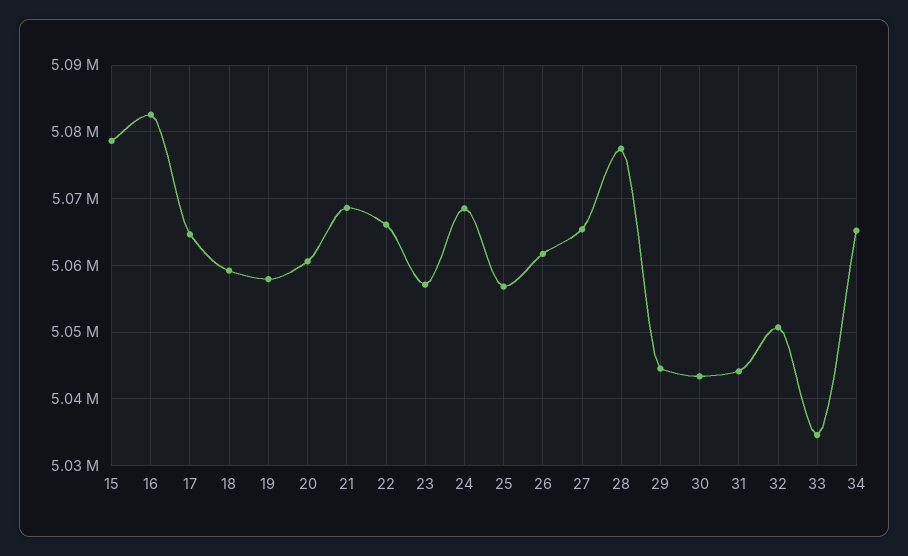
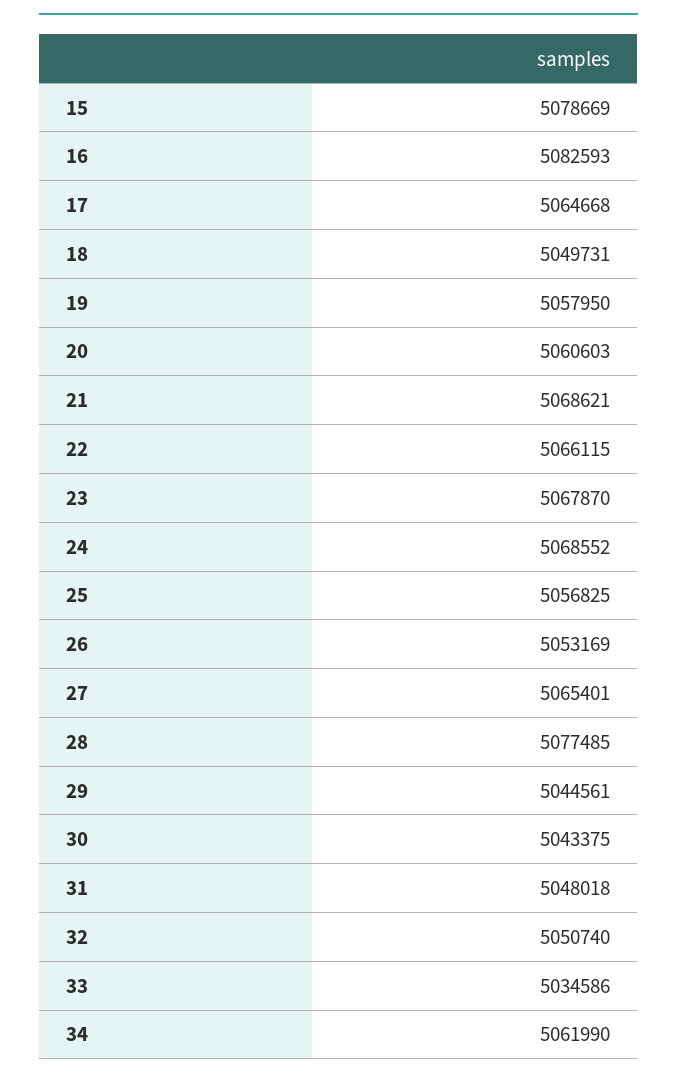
18: 5059000 -> 5049731
23: 5057000 -> 5067870
26: 5062000 -> 5053169
31: 5044000 -> 5048018
34: 5065000 -> 5061990

